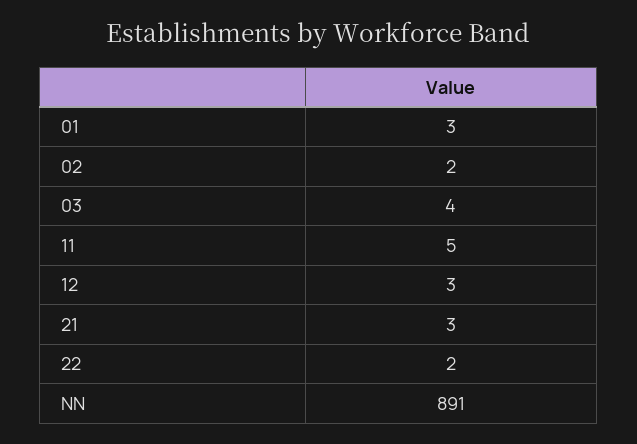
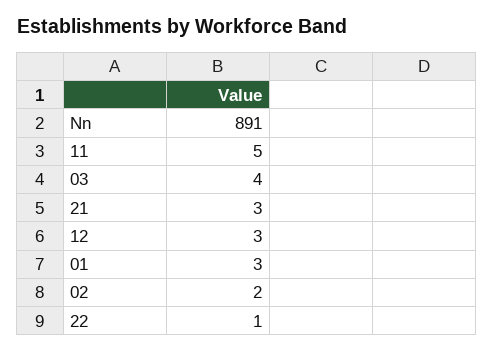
22: 2 -> 1

